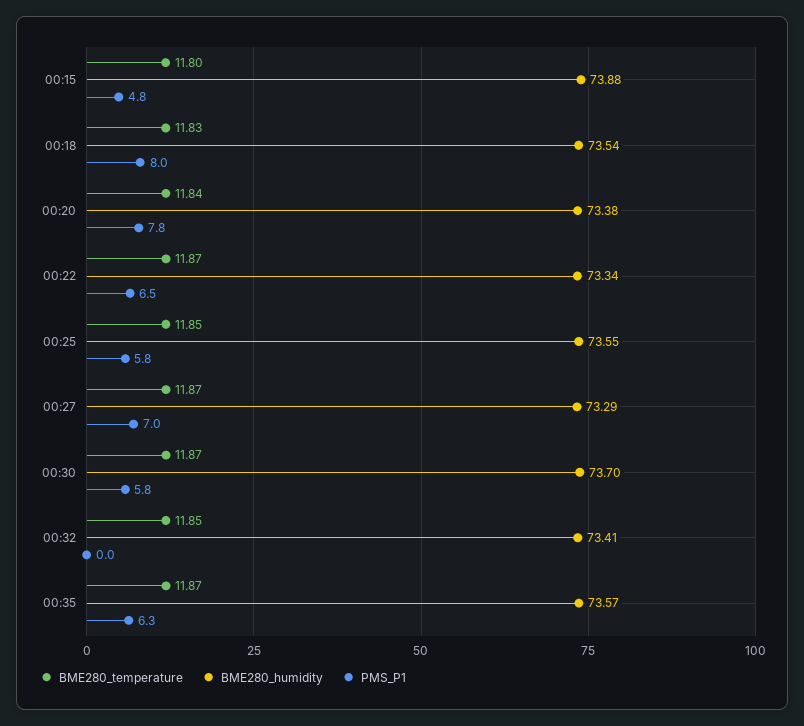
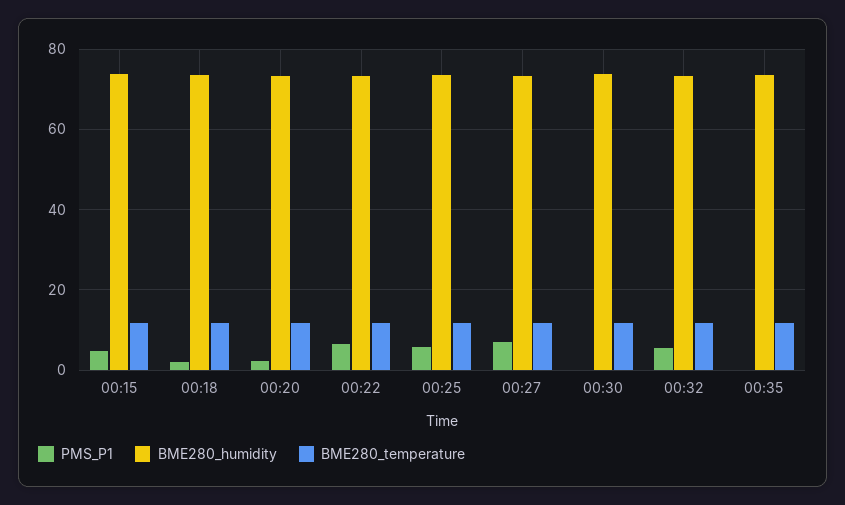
PMS_P1, 00:18: 8 -> 2
PMS_P1, 00:20: 7.8 -> 2
PMS_P1, 00:30: 5.8 -> 0
PMS_P1, 00:32: 0 -> 6
PMS_P1, 00:35: 6.3 -> 0

